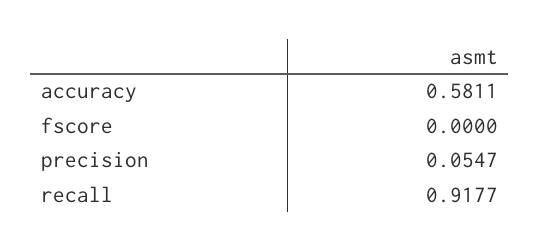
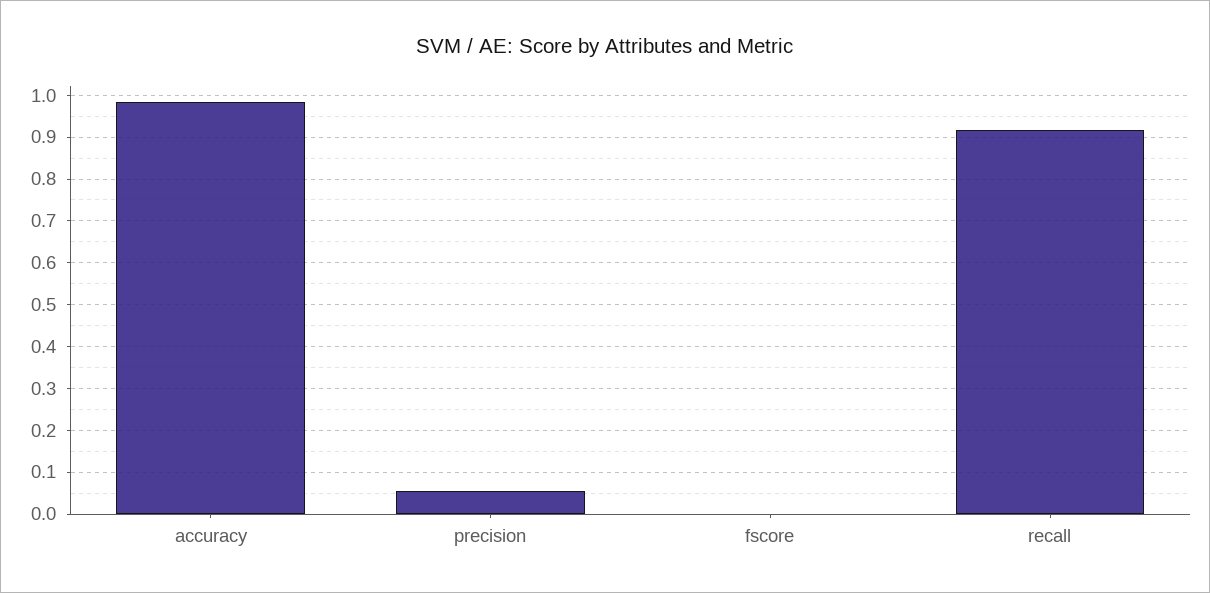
accuracy: 0.5811 -> 0.98

